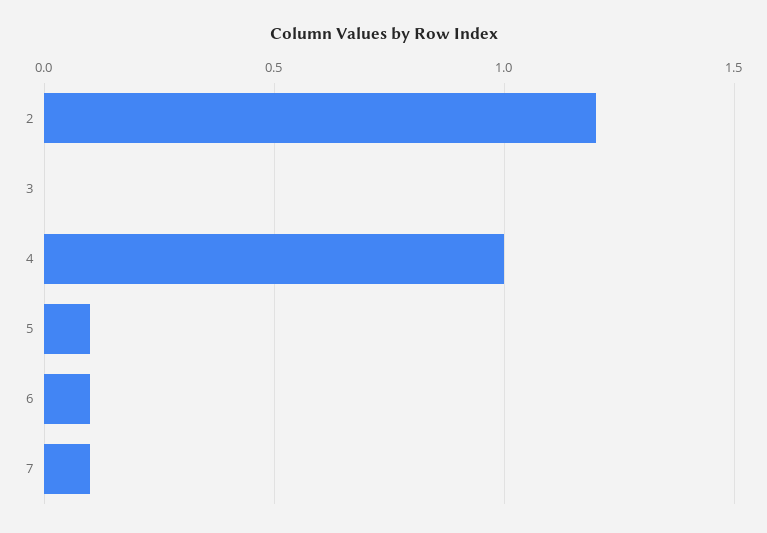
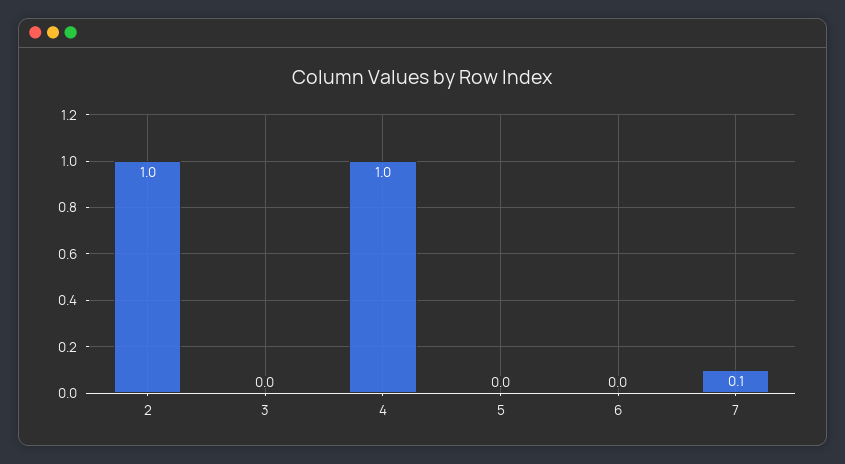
2: 1.2 -> 1
5: 0.1 -> 0
6: 0.1 -> 0

